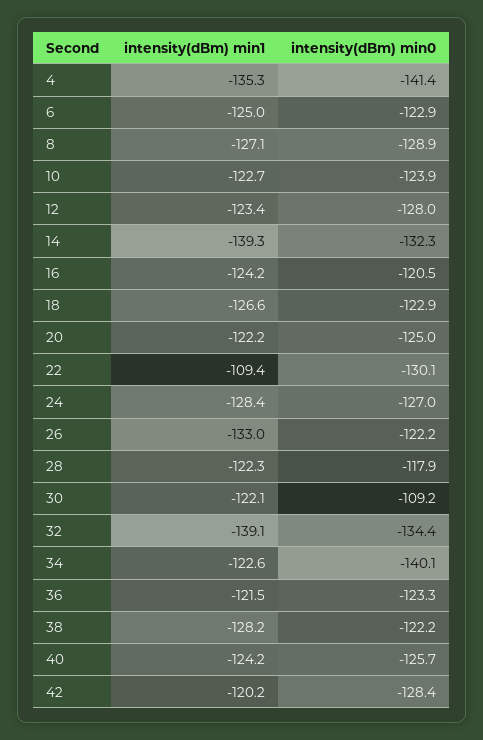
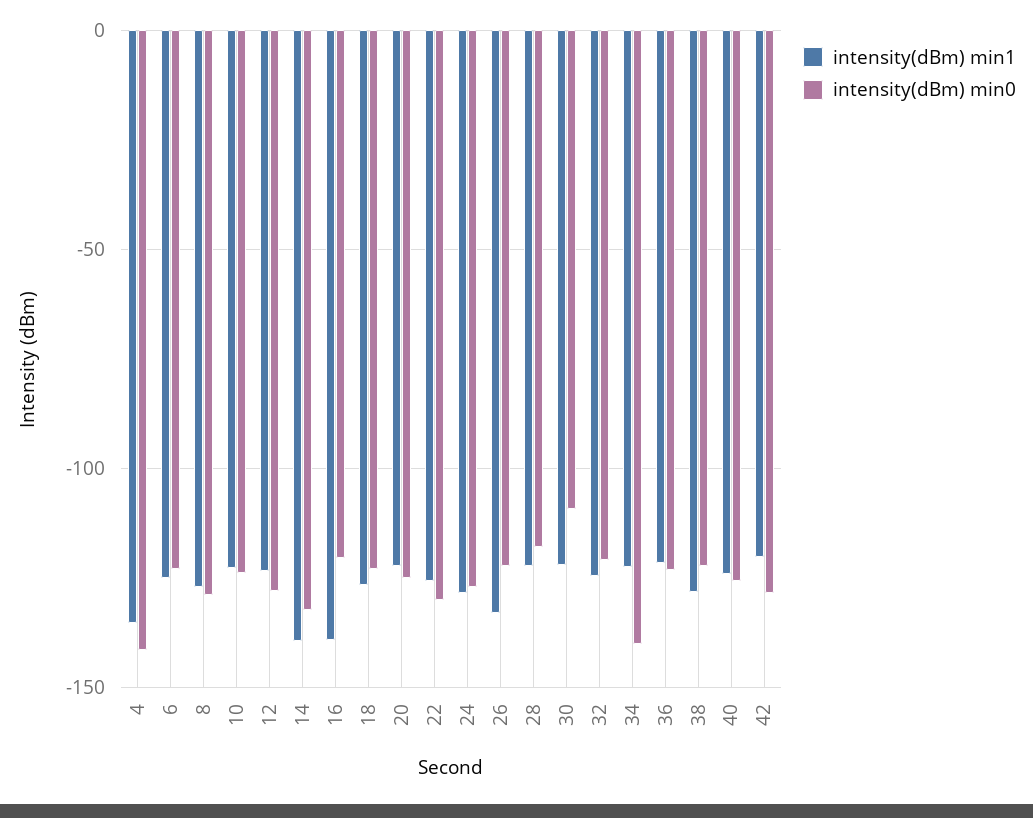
intensity(dBm) min1, 16: -124.2 -> -140
intensity(dBm) min1, 22: -109.4 -> -125
intensity(dBm) min1, 32: -139.1 -> -125
intensity(dBm) min0, 32: -134.4 -> -120

